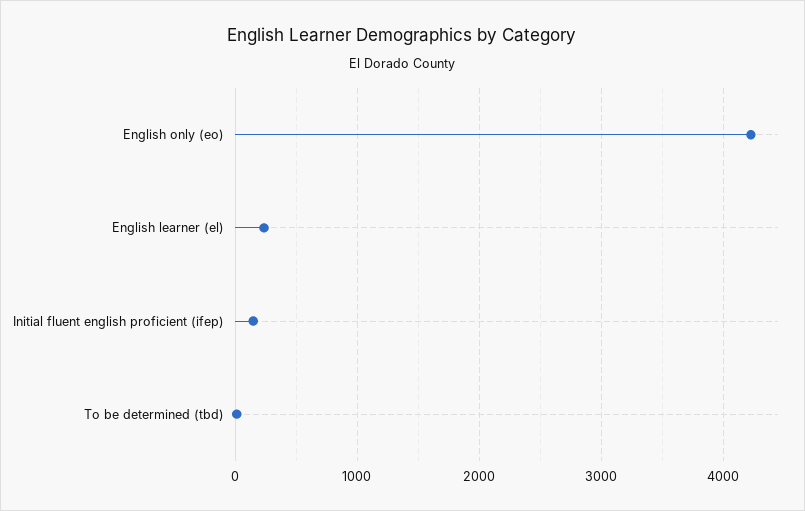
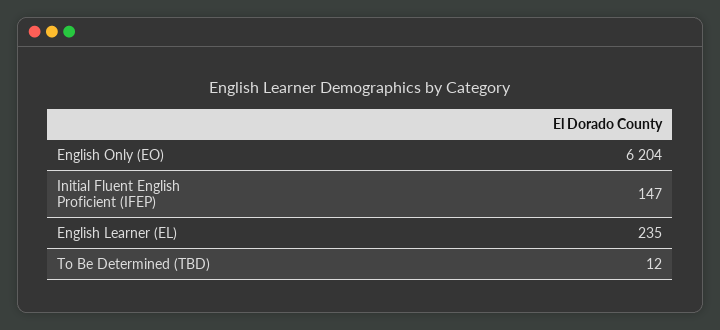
English only (eo): 4200 -> 6204

